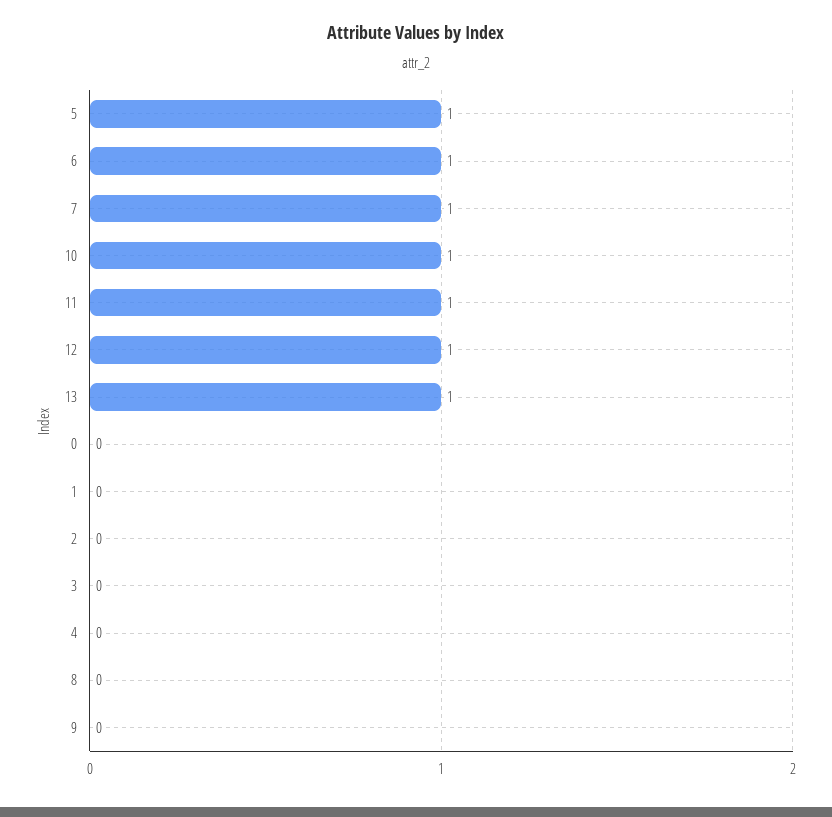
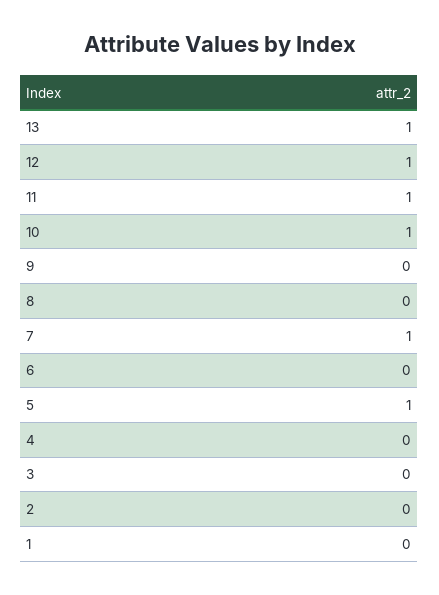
6: 1 -> 0
0: 0 -> none

